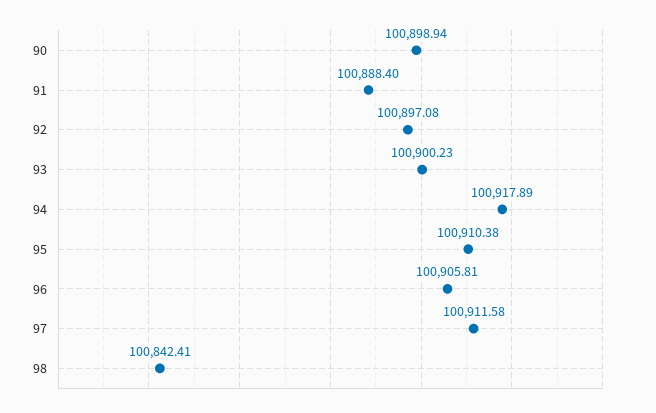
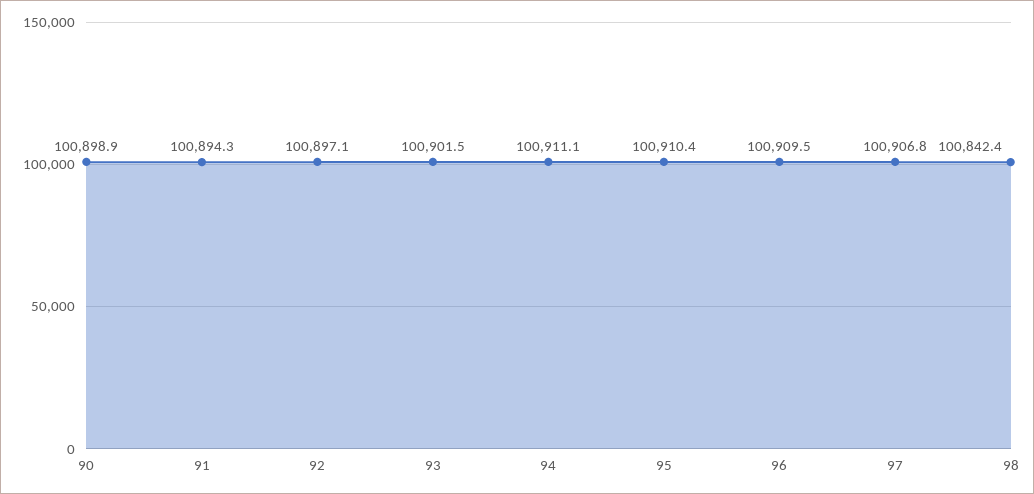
91: 100888.4 -> 100894.3
93: 100900.23 -> 100901.5
94: 100917.89 -> 100911.1
96: 100905.81 -> 100909.5
97: 100911.58 -> 100906.8

